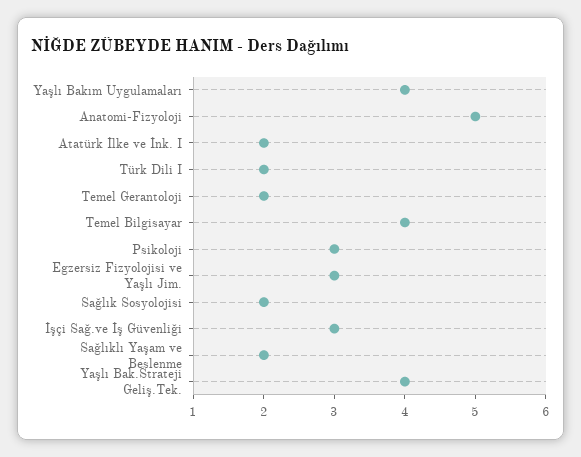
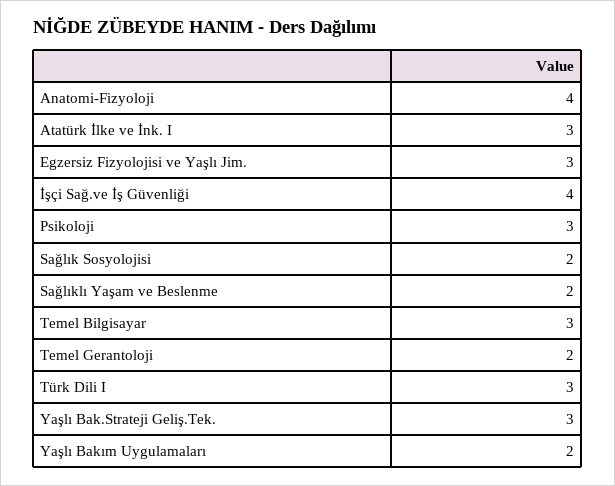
Yaşlı Bakım Uygulamaları: 4 -> 2
Anatomi-Fizyoloji: 5 -> 4
Atatürk İlke ve İnk. I: 2 -> 3
Türk Dili I: 2 -> 3
Temel Bilgisayar: 4 -> 3
İşçi Sağ.ve İş Güvenliği: 3 -> 4
Yaşlı Bak.Strateji Geliş.Tek.: 4 -> 3

